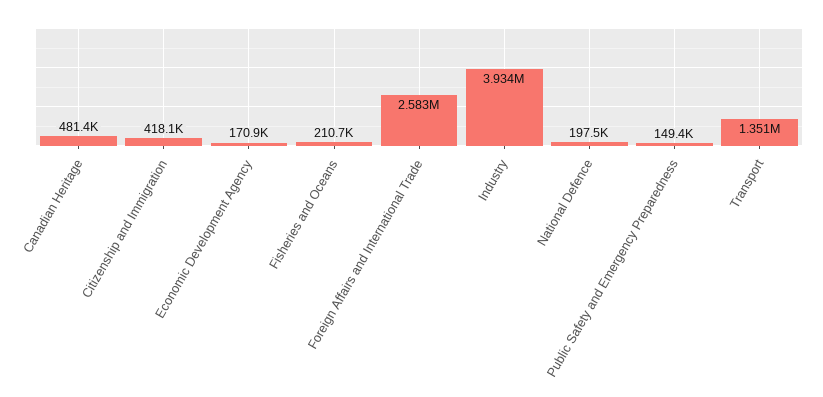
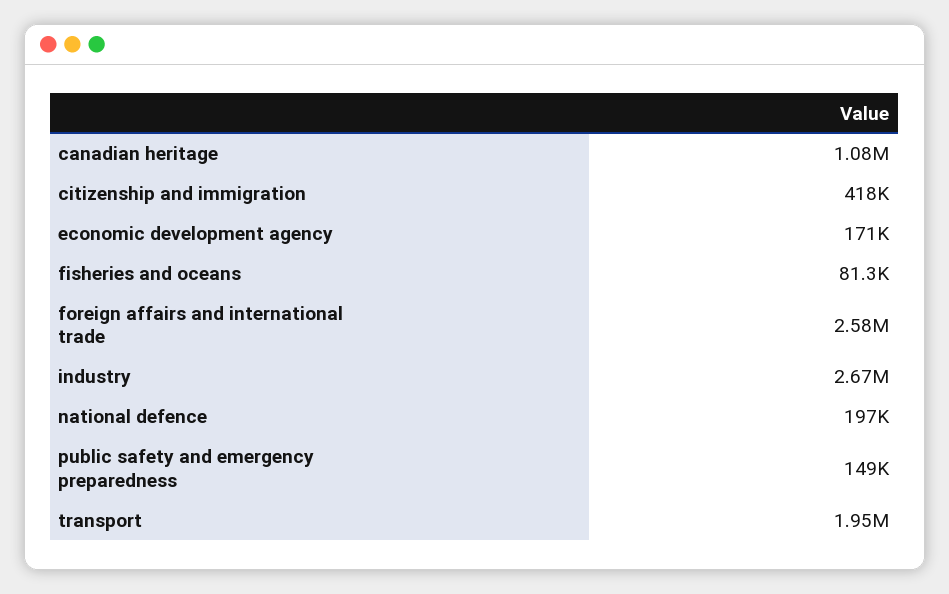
Canadian Heritage: 481400 -> 1080000
Fisheries and Oceans: 210700 -> 81300
Industry: 3934000 -> 2670000
Transport: 1351000 -> 1950000

